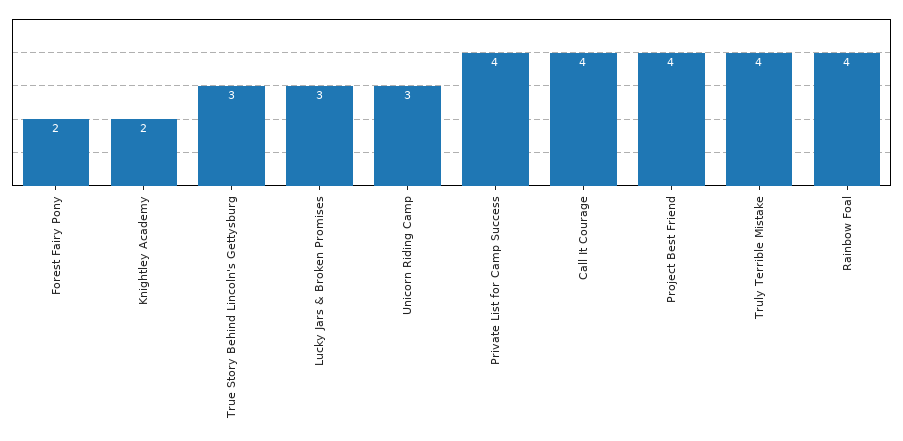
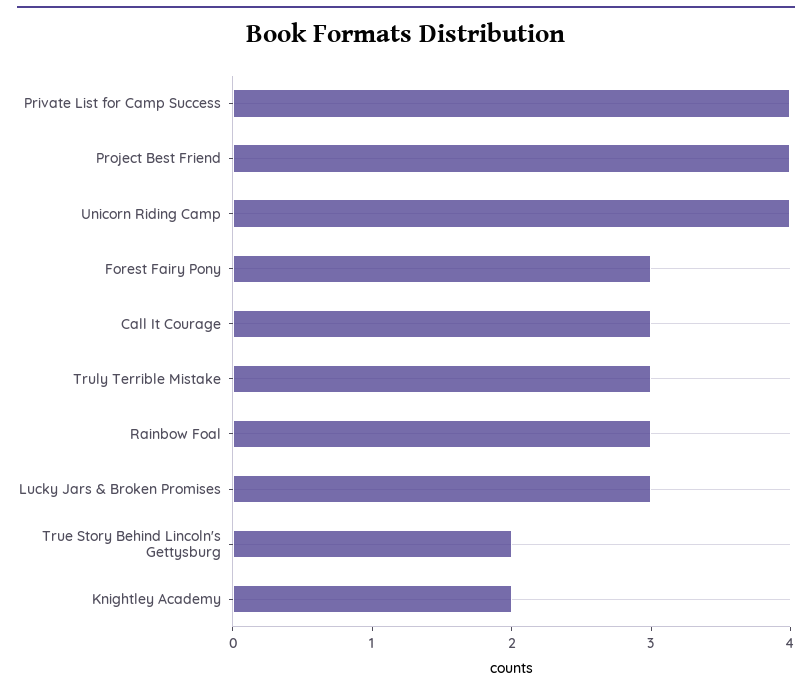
Forest Fairy Pony: 2 -> 3
True Story Behind Lincoln's Gettysburg: 3 -> 2
Unicorn Riding Camp: 3 -> 4
Call It Courage: 4 -> 3
Truly Terrible Mistake: 4 -> 3
Rainbow Foal: 4 -> 3

